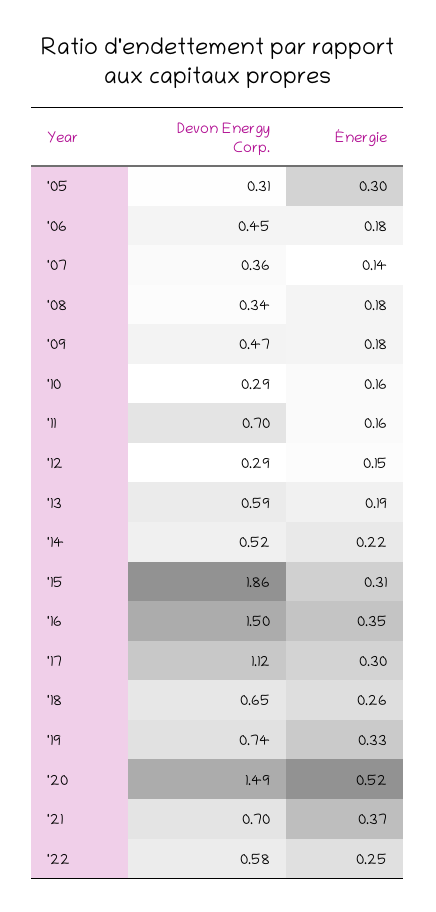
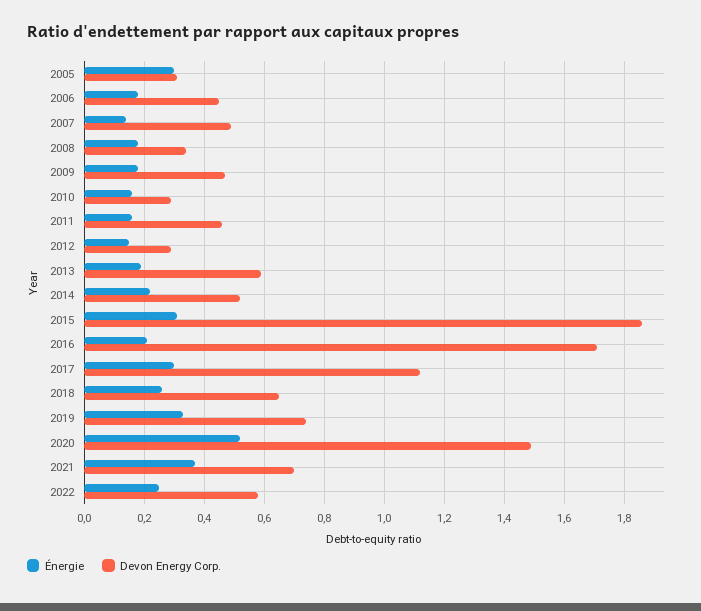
Devon Energy Corp., '07: 0.36 -> 0.5
Devon Energy Corp., '11: 0.7 -> 0.45
Devon Energy Corp., '16: 1.5 -> 1.7
Énergie, '16: 0.35 -> 0.2

